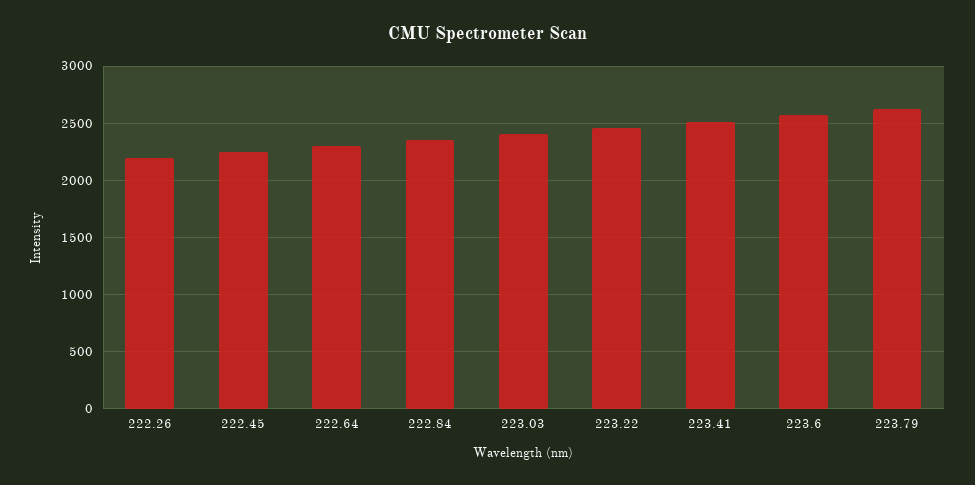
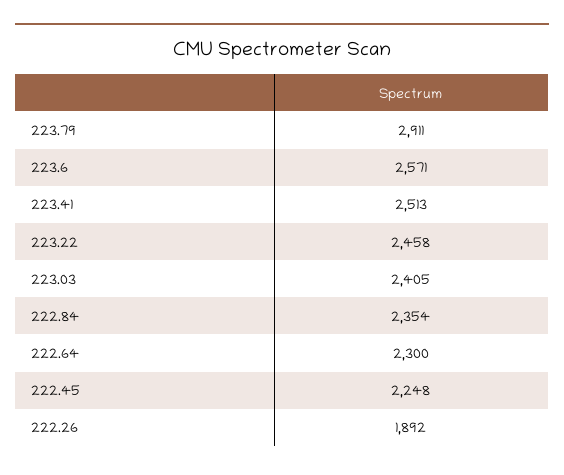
222.26: 2200 -> 1892
223.79: 2600 -> 2911

